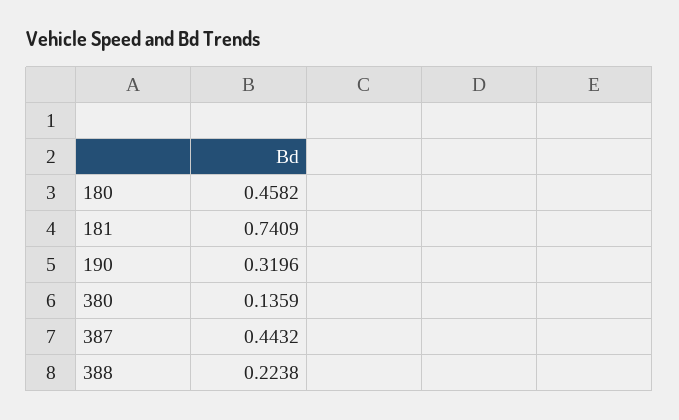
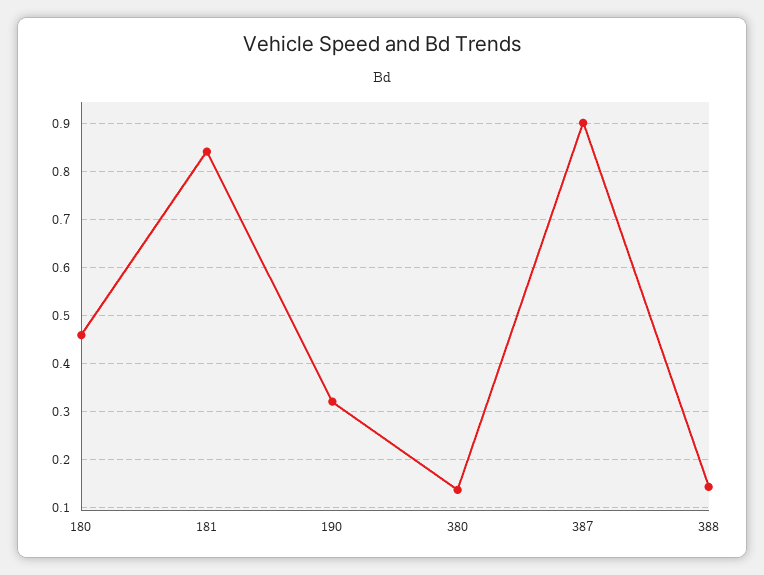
181: 0.7409 -> 0.84
387: 0.4432 -> 0.9
388: 0.2238 -> 0.14

